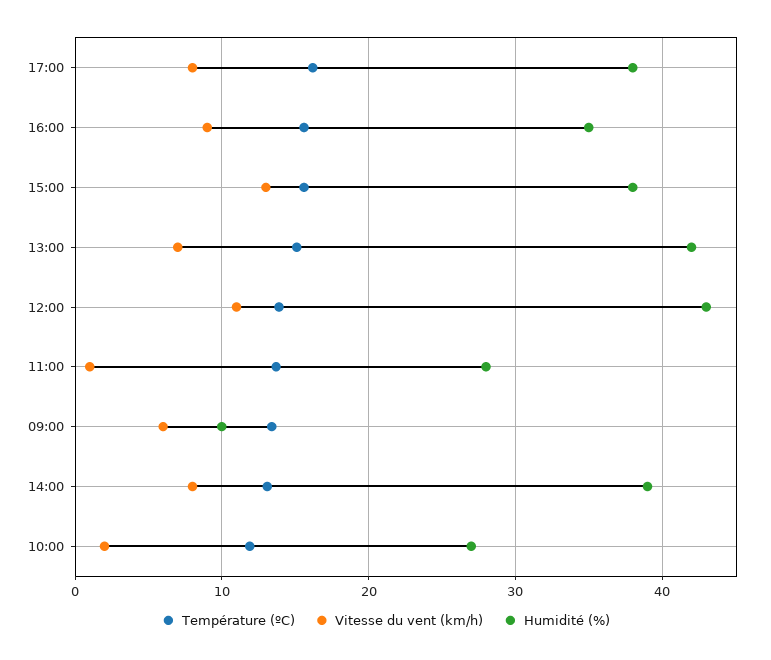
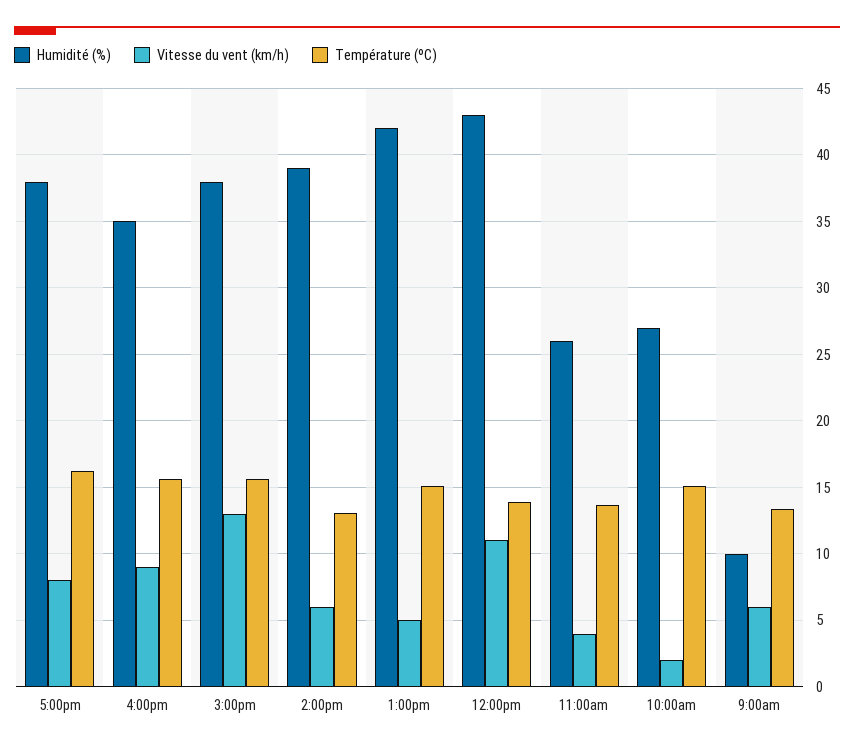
Vitesse du vent (km/h), 13:00: 7 -> 5
Vitesse du vent (km/h), 11:00: 1 -> 4
Humidité (%), 11:00: 28 -> 26
Vitesse du vent (km/h), 14:00: 8 -> 6
Température (ºC), 10:00: 12 -> 15

